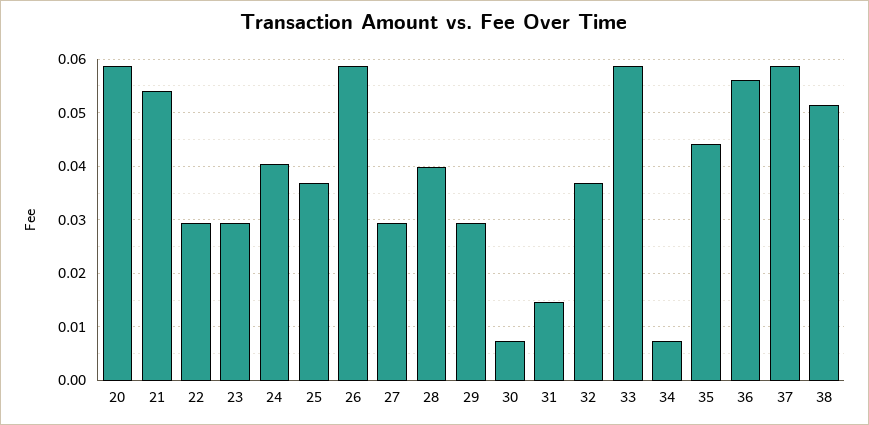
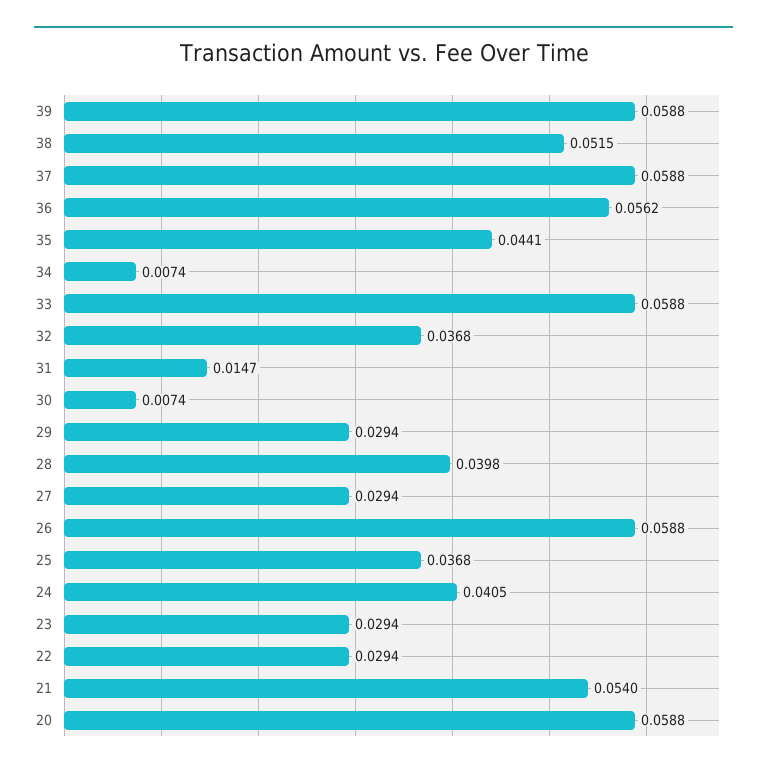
39: none -> 0.0588

